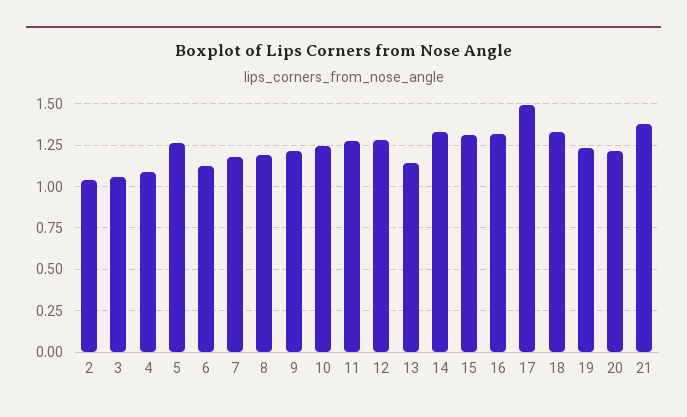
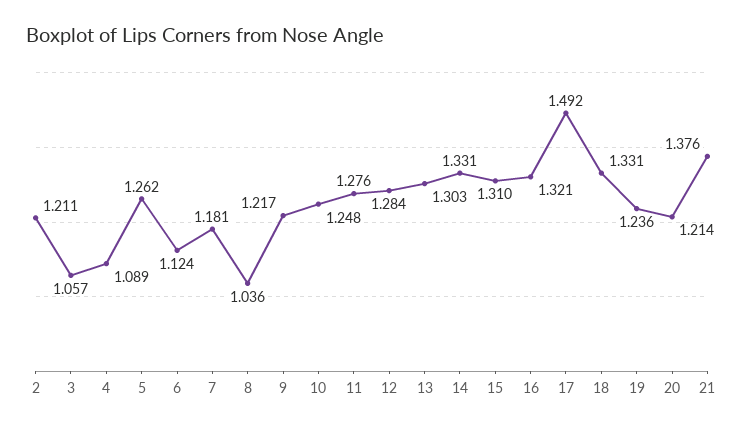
2: 1.05 -> 1.211
8: 1.2 -> 1.036
13: 1.15 -> 1.303

